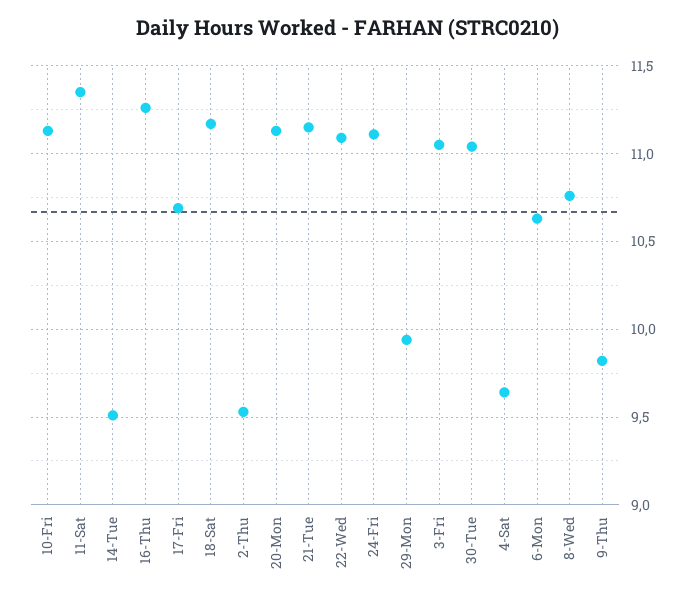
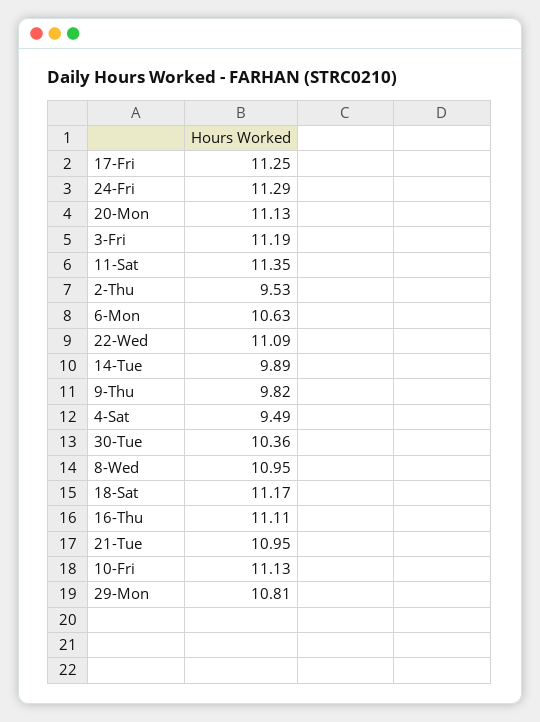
14-Tue: 9.5 -> 9.89
16-Thu: 11.25 -> 11.11
17-Fri: 10.7 -> 11.25
21-Tue: 11.15 -> 10.95
24-Fri: 11.1 -> 11.29
29-Mon: 9.95 -> 10.81
3-Fri: 11.05 -> 11.19
30-Tue: 11.05 -> 10.36
4-Sat: 9.65 -> 9.49
8-Wed: 10.75 -> 10.95

